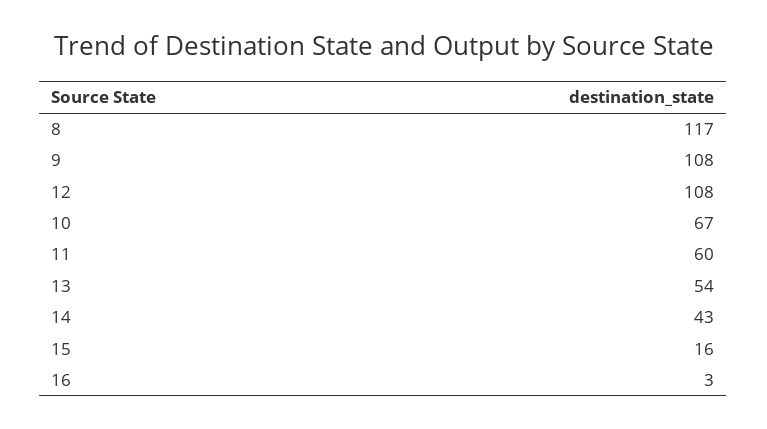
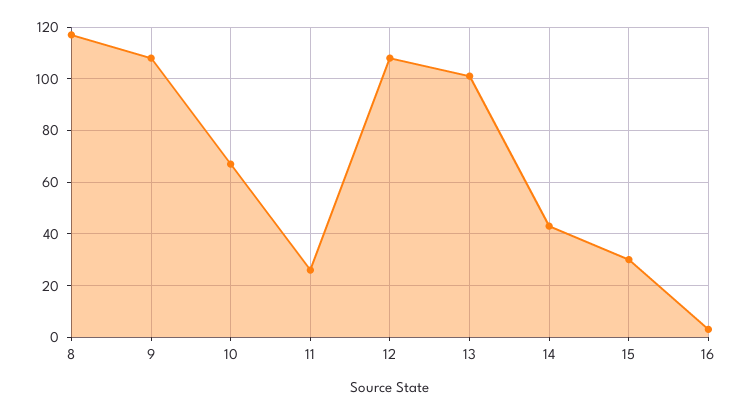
11: 60 -> 25
13: 54 -> 100
15: 16 -> 30

